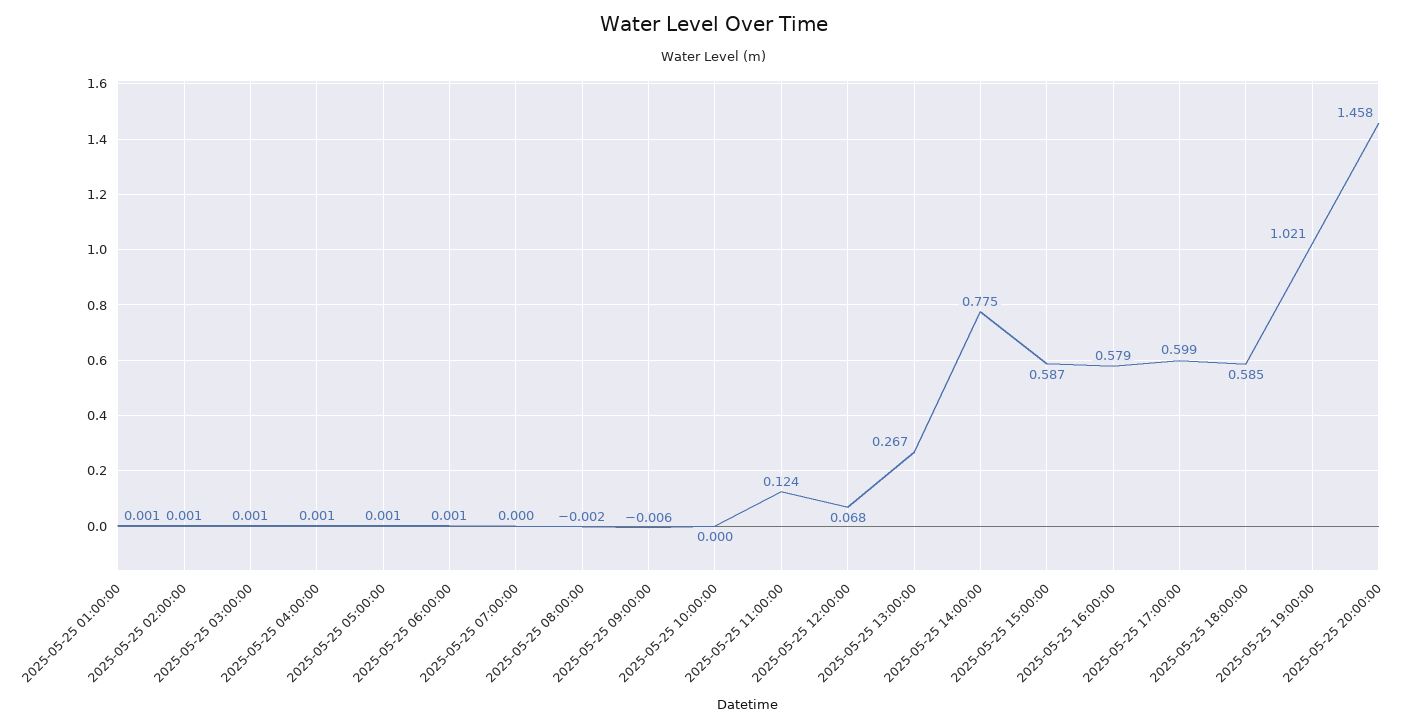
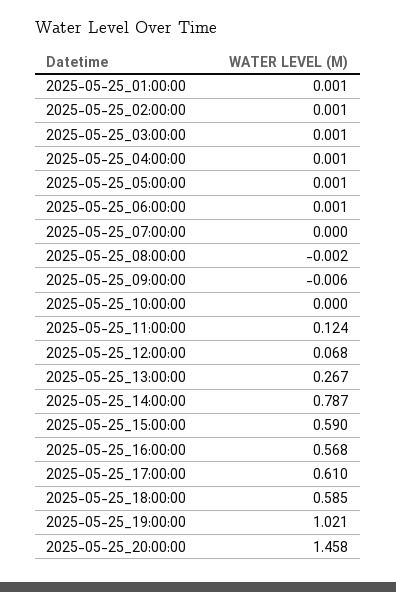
2025-05-25 14:00:00: 0.775 -> 0.787
2025-05-25 15:00:00: 0.587 -> 0.59
2025-05-25 16:00:00: 0.579 -> 0.568
2025-05-25 17:00:00: 0.599 -> 0.61

